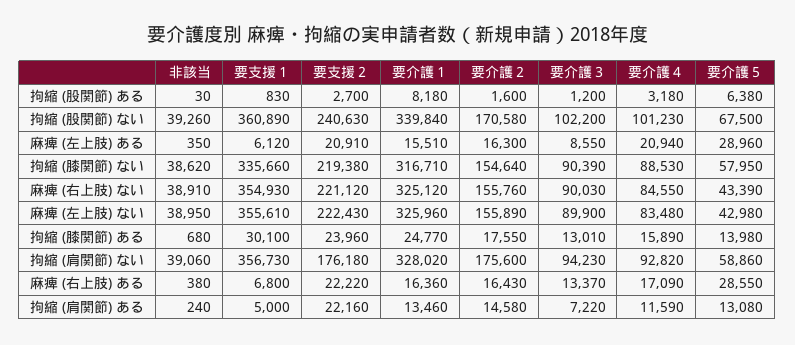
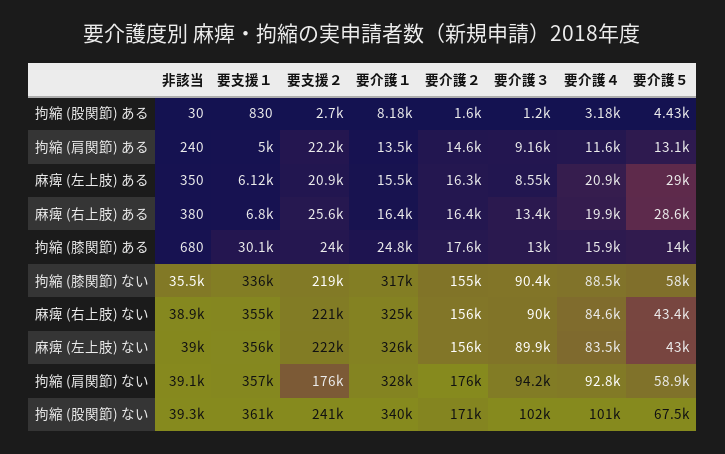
要介護５, 拘縮 (股関節) ある: 6380 -> 4430
非該当, 拘縮 (膝関節) ない: 38620 -> 35500
要支援２, 麻痺 (右上肢) ある: 22220 -> 25600
要介護４, 麻痺 (右上肢) ある: 17090 -> 19900
要介護３, 拘縮 (肩関節) ある: 7220 -> 9160

